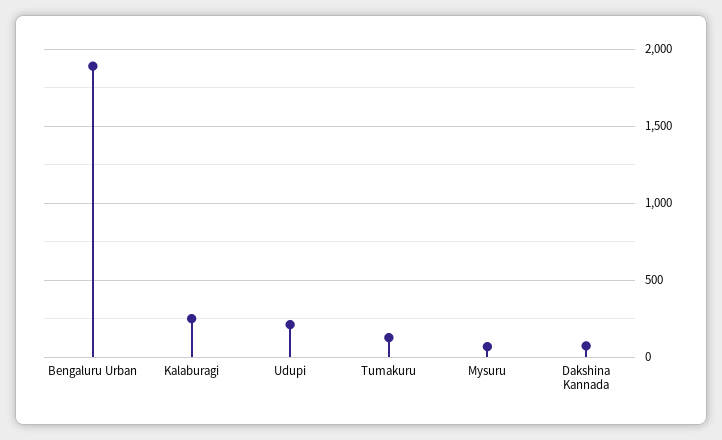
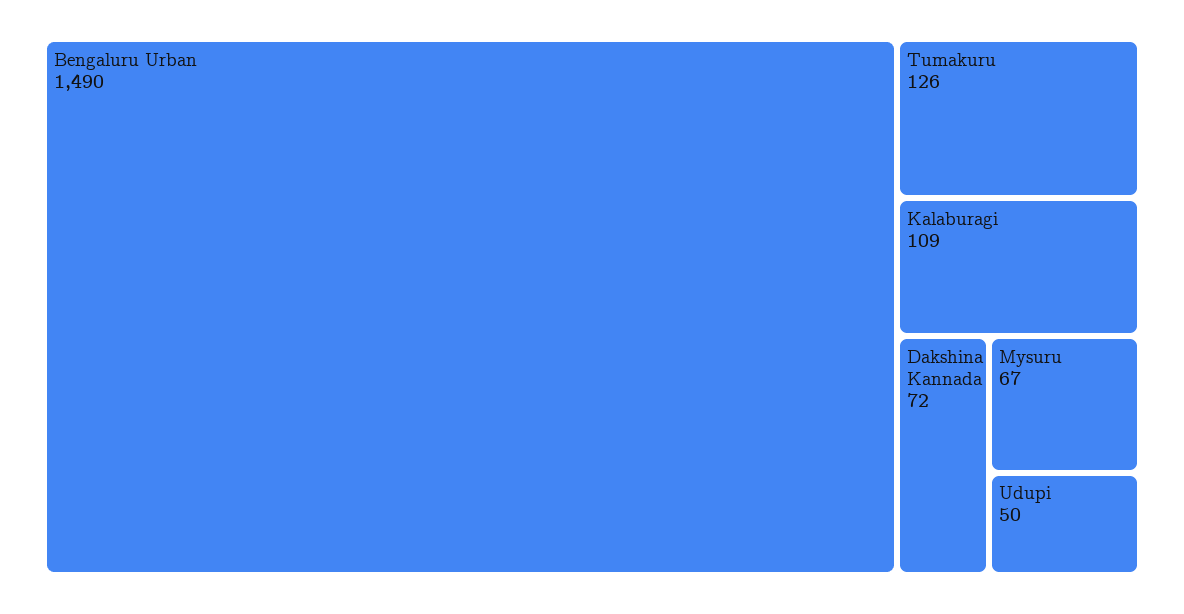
Bengaluru Urban: 1900 -> 1490
Kalaburagi: 250 -> 109
Udupi: 200 -> 50

